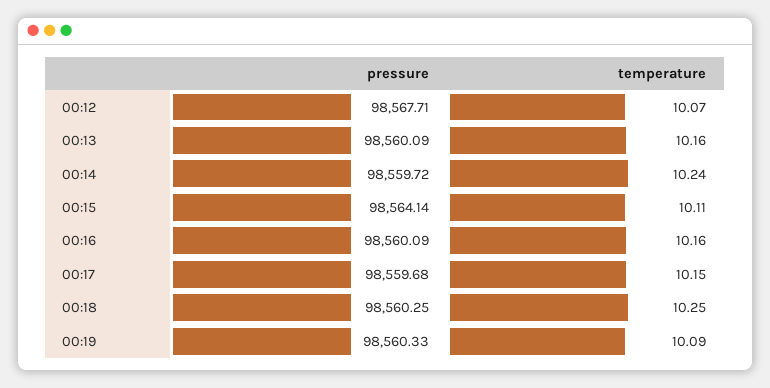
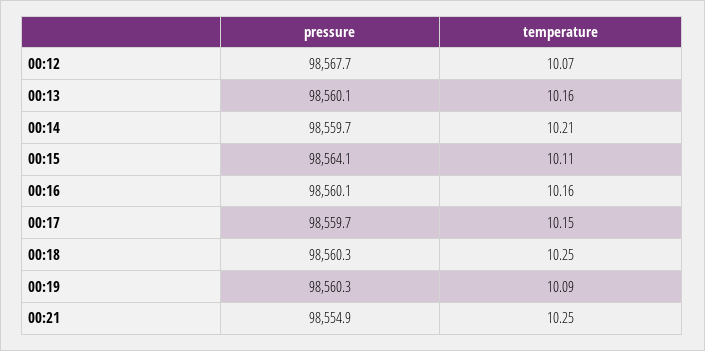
temperature, 00:14: 10.24 -> 10.21
pressure, 00:21: none -> 98554.9
temperature, 00:21: none -> 10.25

